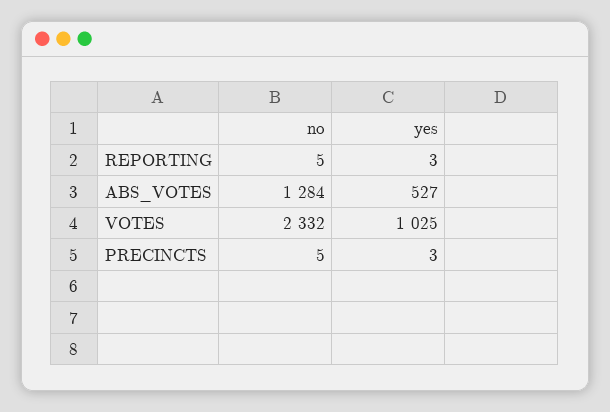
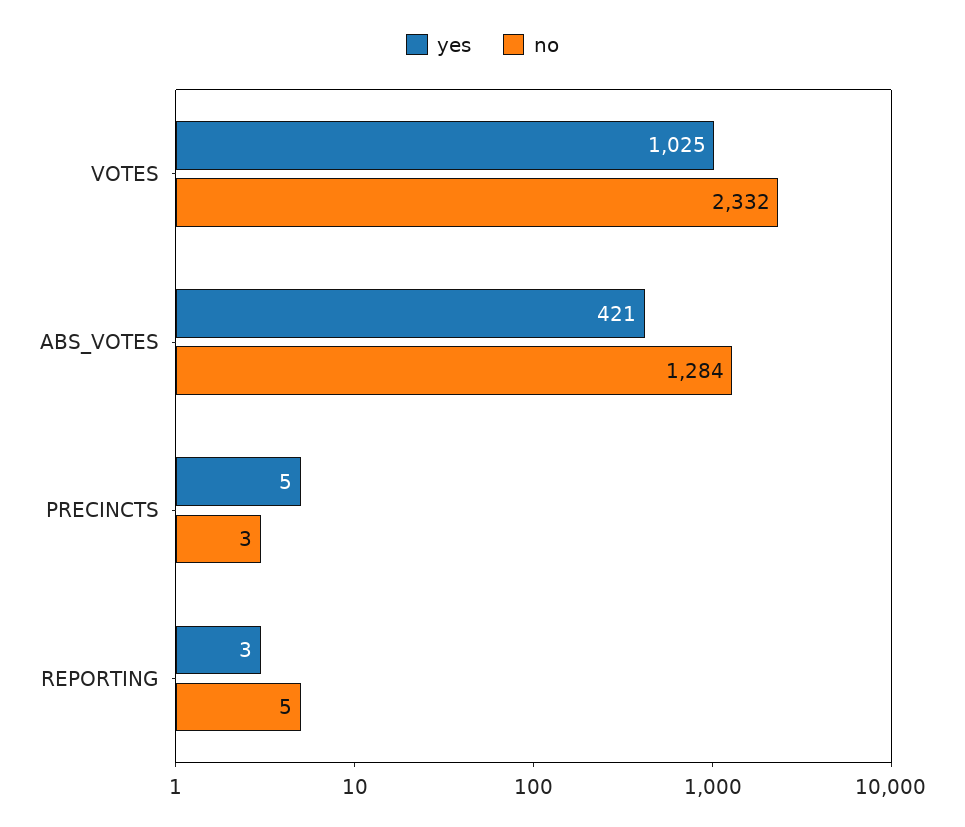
yes, ABS_VOTES: 527 -> 421
no, PRECINCTS: 5 -> 3
yes, PRECINCTS: 3 -> 5

